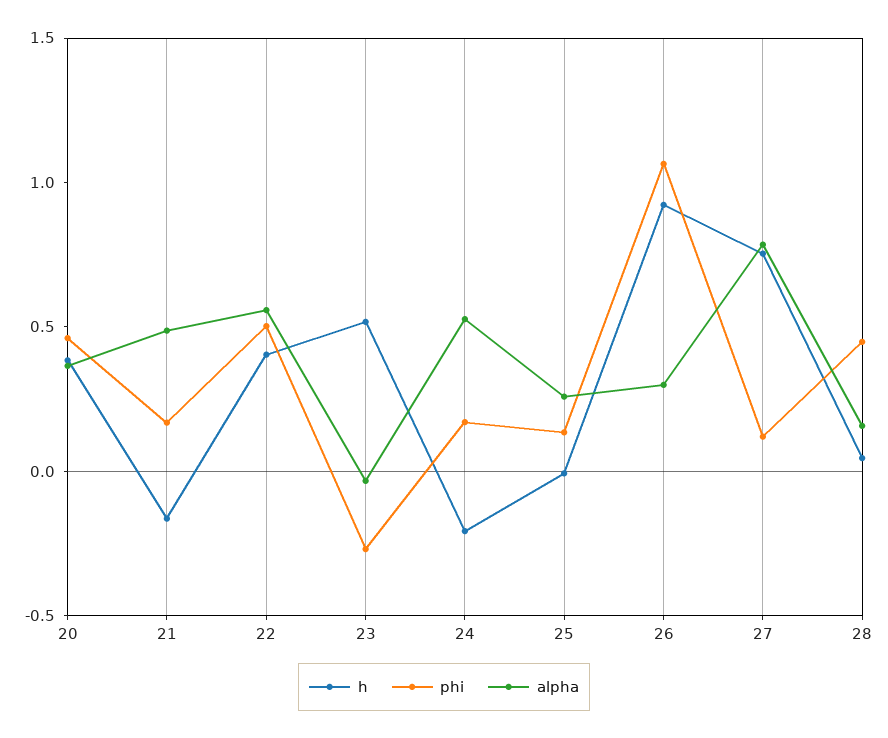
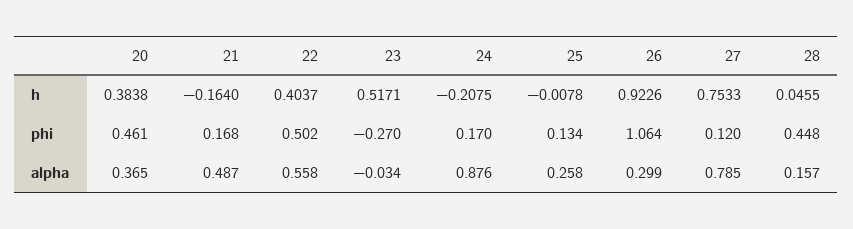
alpha, 24: 0.5 -> 0.876

